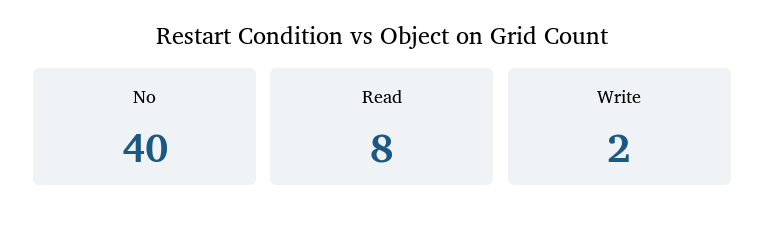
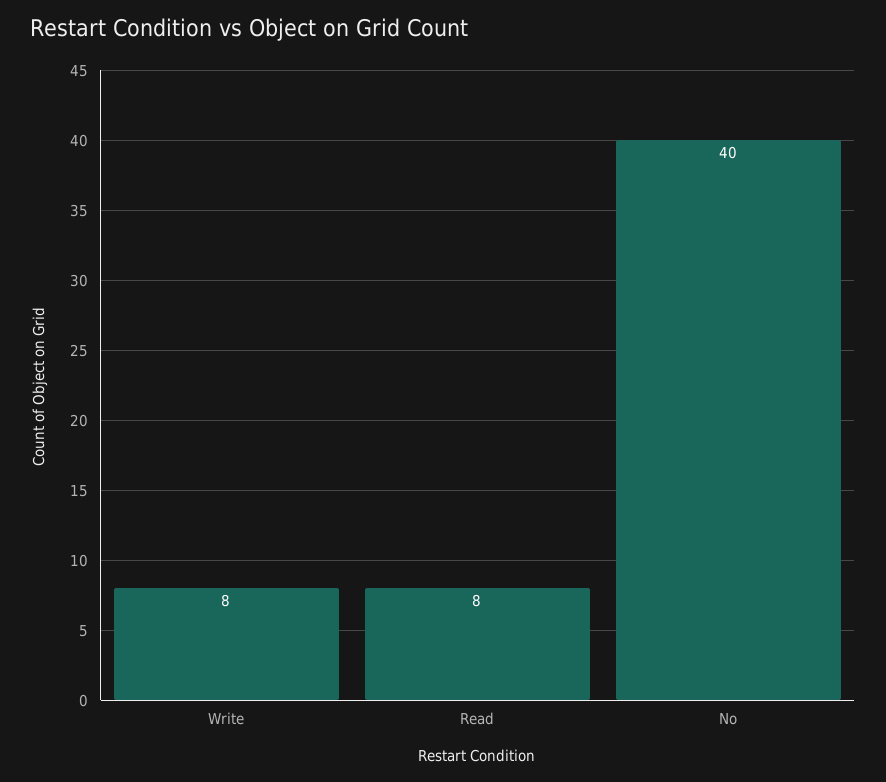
Write: 2 -> 8

